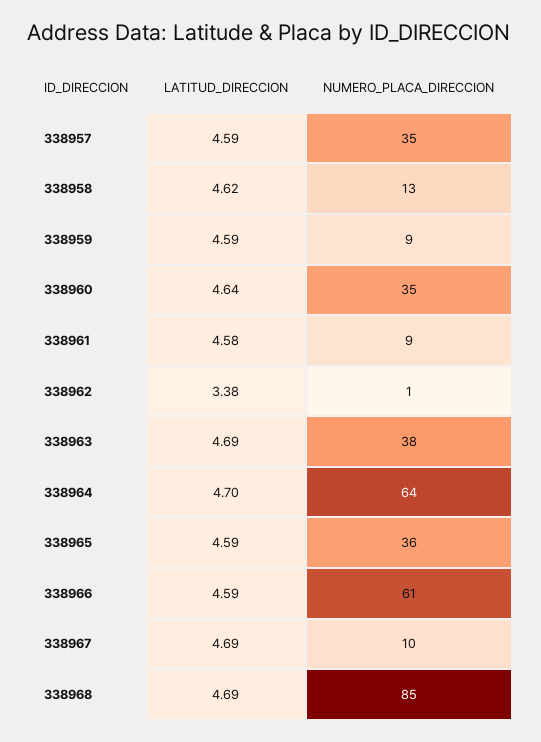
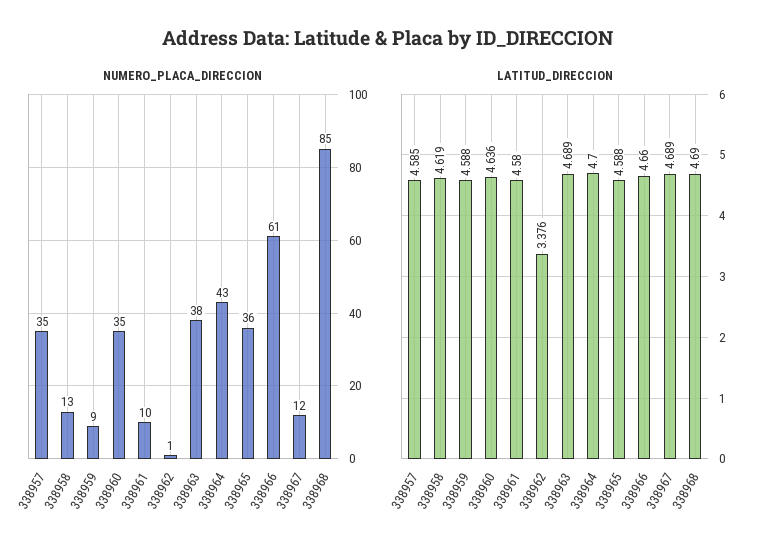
NUMERO_PLACA_DIRECCION, 338961: 9 -> 10
NUMERO_PLACA_DIRECCION, 338964: 64 -> 43
LATITUD_DIRECCION, 338966: 4.59 -> 4.66
NUMERO_PLACA_DIRECCION, 338967: 10 -> 12

